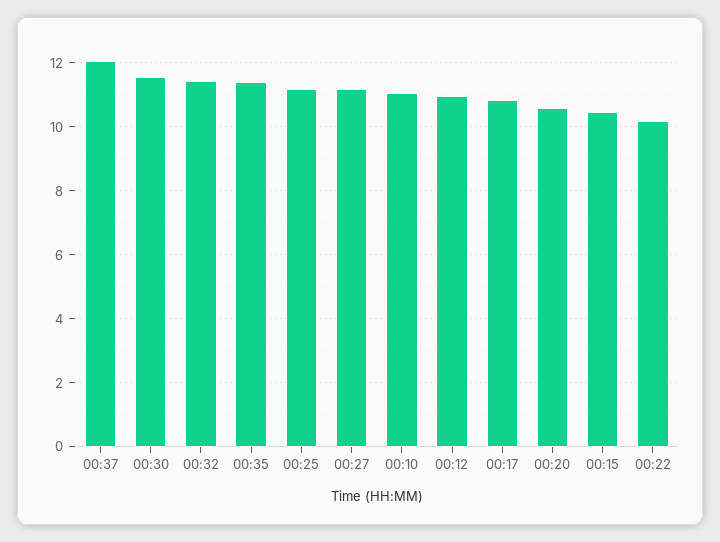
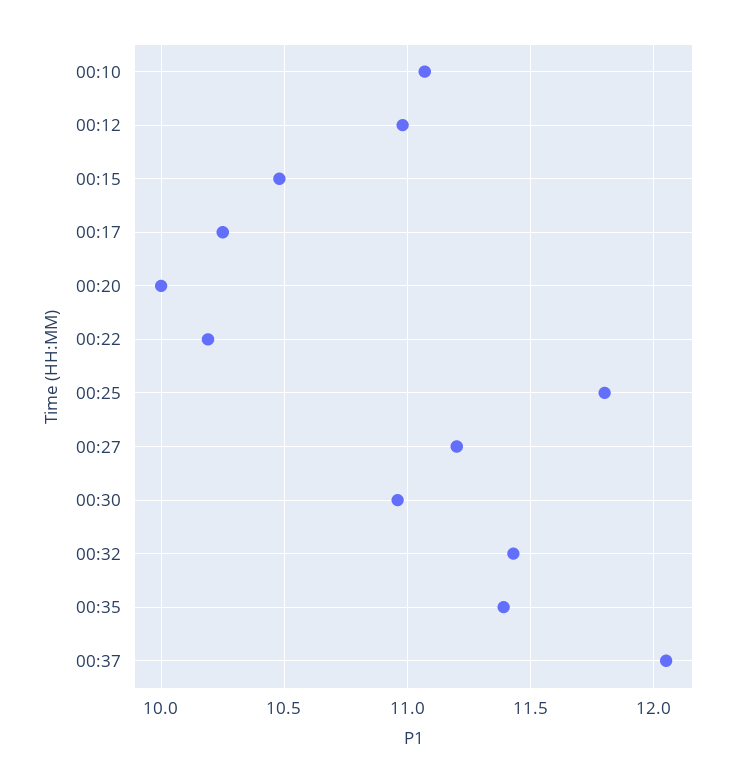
00:30: 11.6 -> 10.95
00:25: 11.2 -> 11.8
00:17: 10.8 -> 10.25
00:20: 10.6 -> 10

